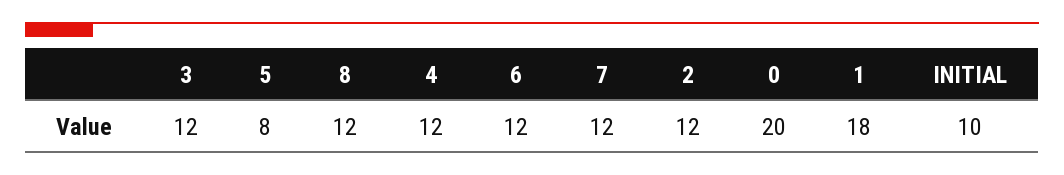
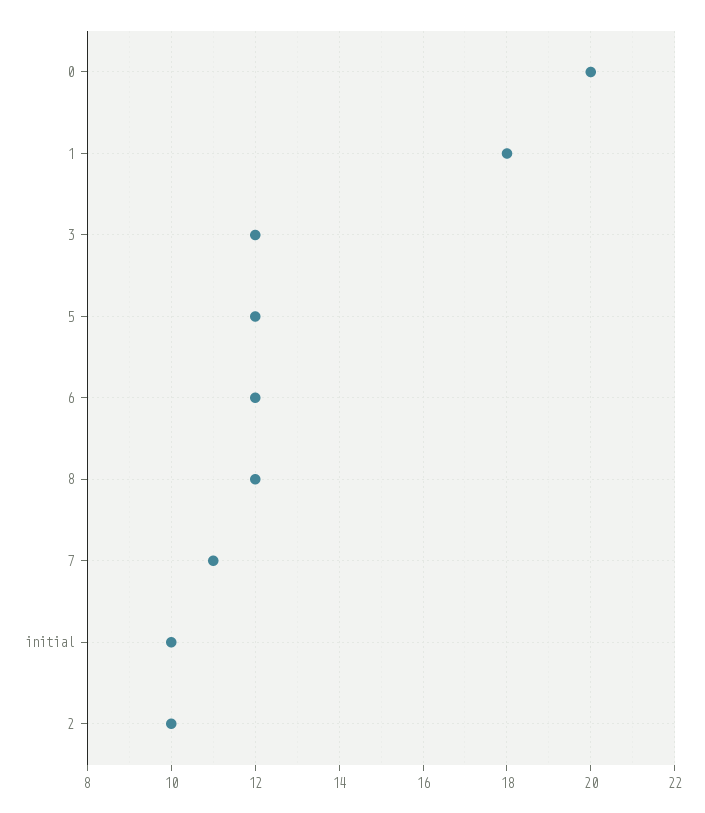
5: 8 -> 12
4: 12 -> none
7: 12 -> 11
2: 12 -> 10

